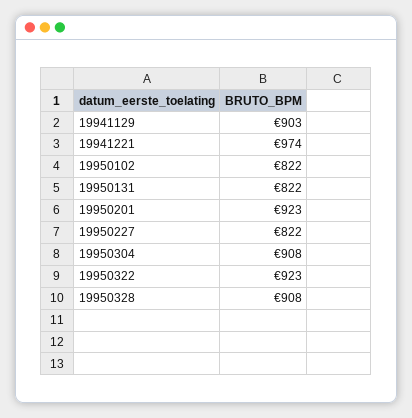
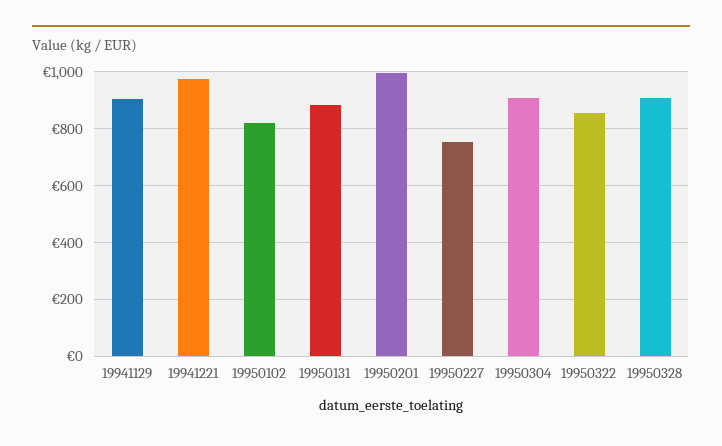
19950131: 822 -> 875
19950201: 923 -> 1000
19950227: 822 -> 750
19950322: 923 -> 850

